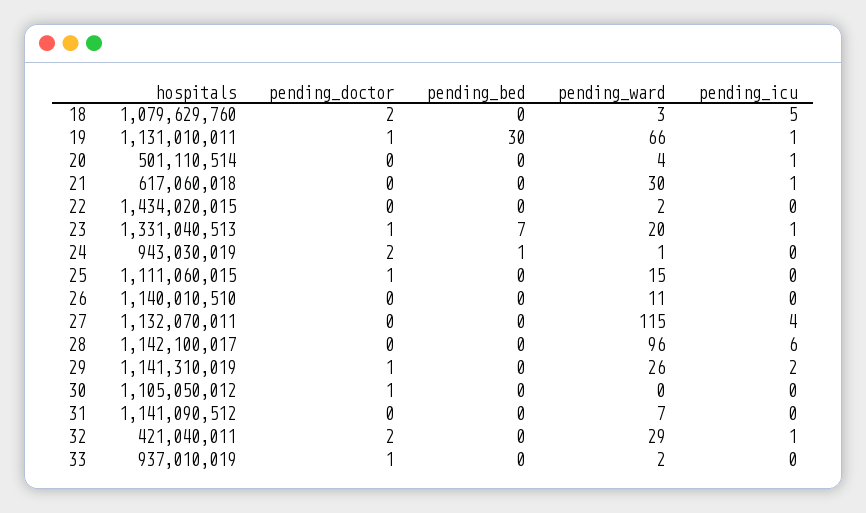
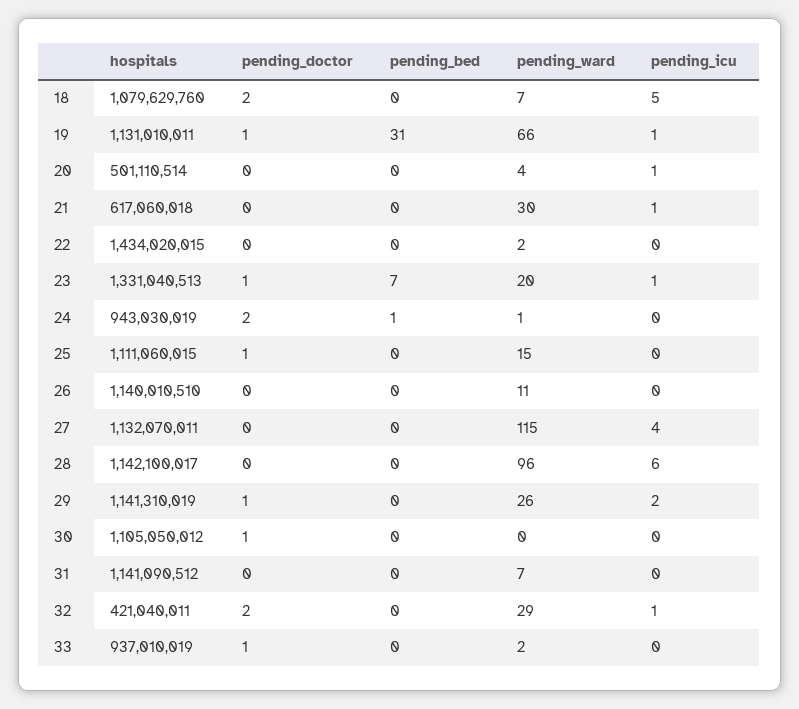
pending_ward, 18: 3 -> 7
pending_bed, 19: 30 -> 31

